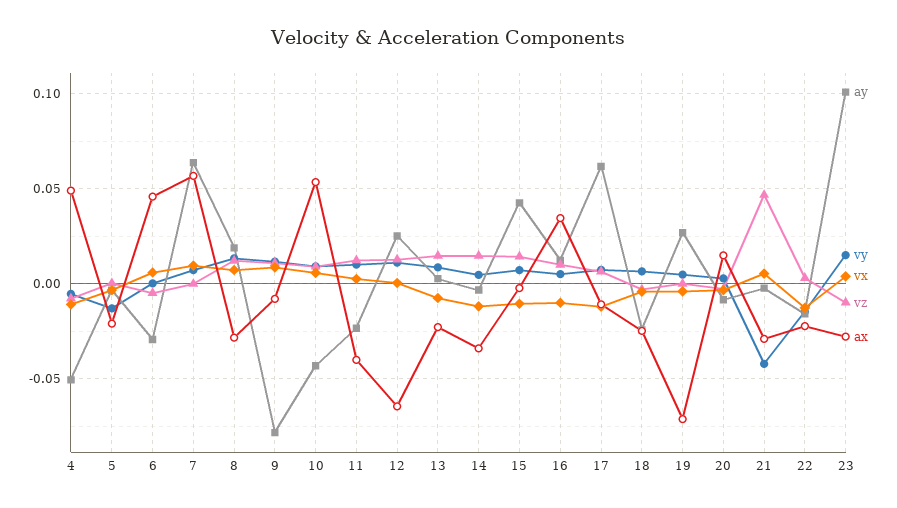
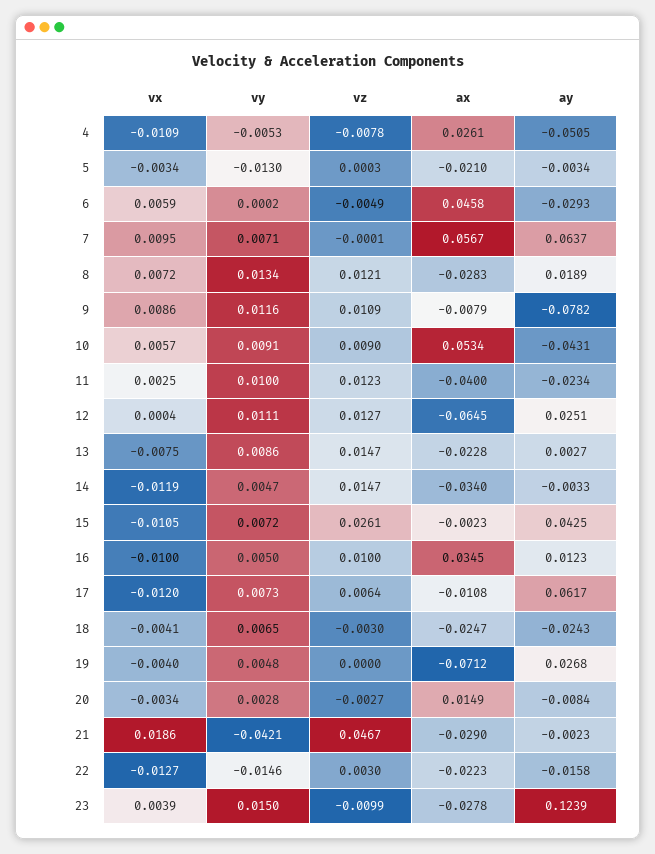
ax, 4: 0.05 -> 0.0261
vz, 15: 0.015 -> 0.0261
vx, 21: 0.005 -> 0.0186
ay, 23: 0.1 -> 0.1239

